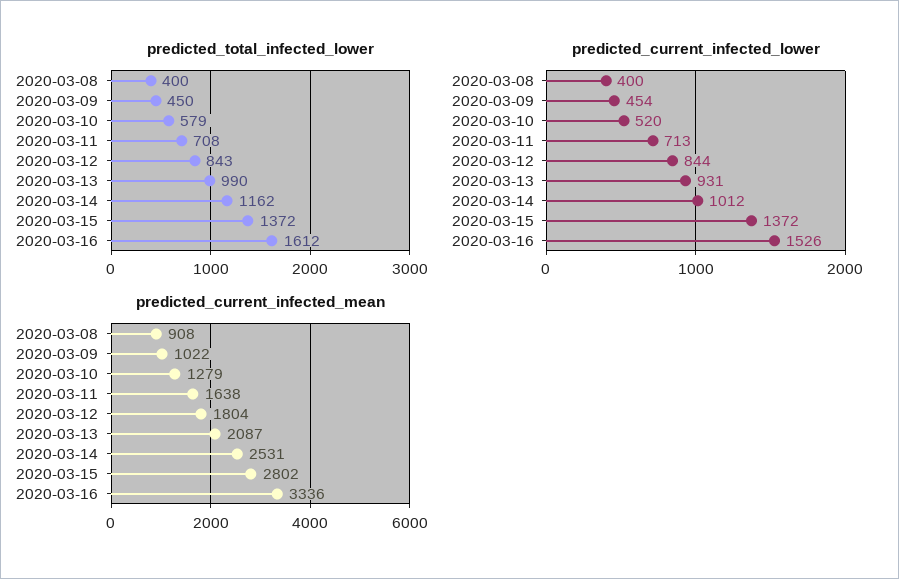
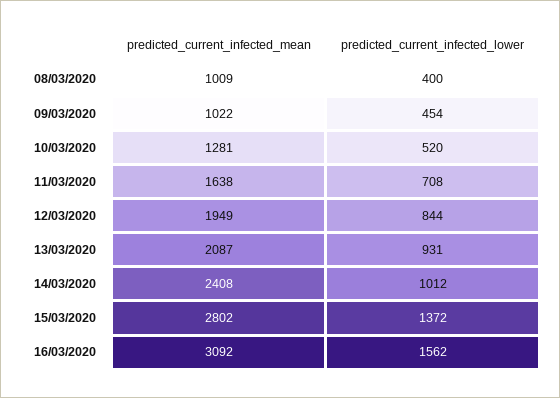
predicted_total_infected_lower, 2020-03-08: 400 -> none
predicted_total_infected_lower, 2020-03-09: 450 -> none
predicted_total_infected_lower, 2020-03-10: 579 -> none
predicted_total_infected_lower, 2020-03-11: 708 -> none
predicted_total_infected_lower, 2020-03-12: 843 -> none
predicted_total_infected_lower, 2020-03-13: 990 -> none
predicted_total_infected_lower, 2020-03-14: 1162 -> none
predicted_total_infected_lower, 2020-03-15: 1372 -> none
predicted_total_infected_lower, 2020-03-16: 1612 -> none
predicted_current_infected_lower, 2020-03-11: 713 -> 708
predicted_current_infected_lower, 2020-03-16: 1526 -> 1562
predicted_current_infected_mean, 2020-03-08: 908 -> 1009
predicted_current_infected_mean, 2020-03-10: 1279 -> 1281
predicted_current_infected_mean, 2020-03-12: 1804 -> 1949
predicted_current_infected_mean, 2020-03-14: 2531 -> 2408
predicted_current_infected_mean, 2020-03-16: 3336 -> 3092

